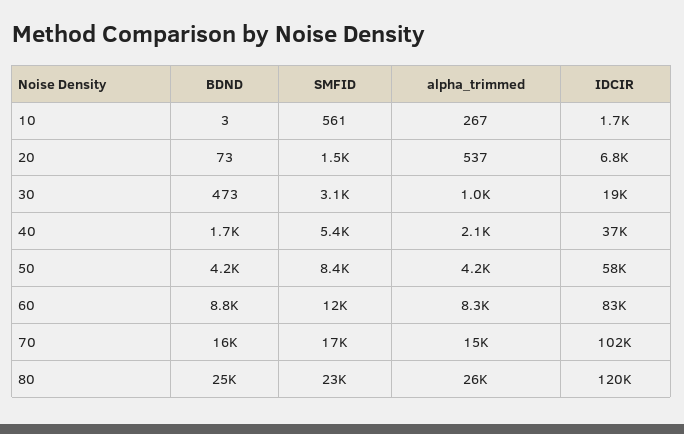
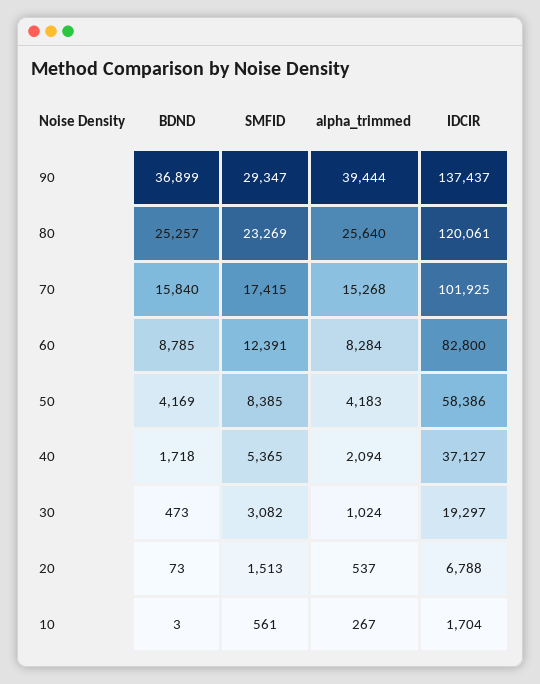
BDND, 90: none -> 36899
SMFID, 90: none -> 29347
alpha_trimmed, 90: none -> 39444
IDCIR, 90: none -> 137437

